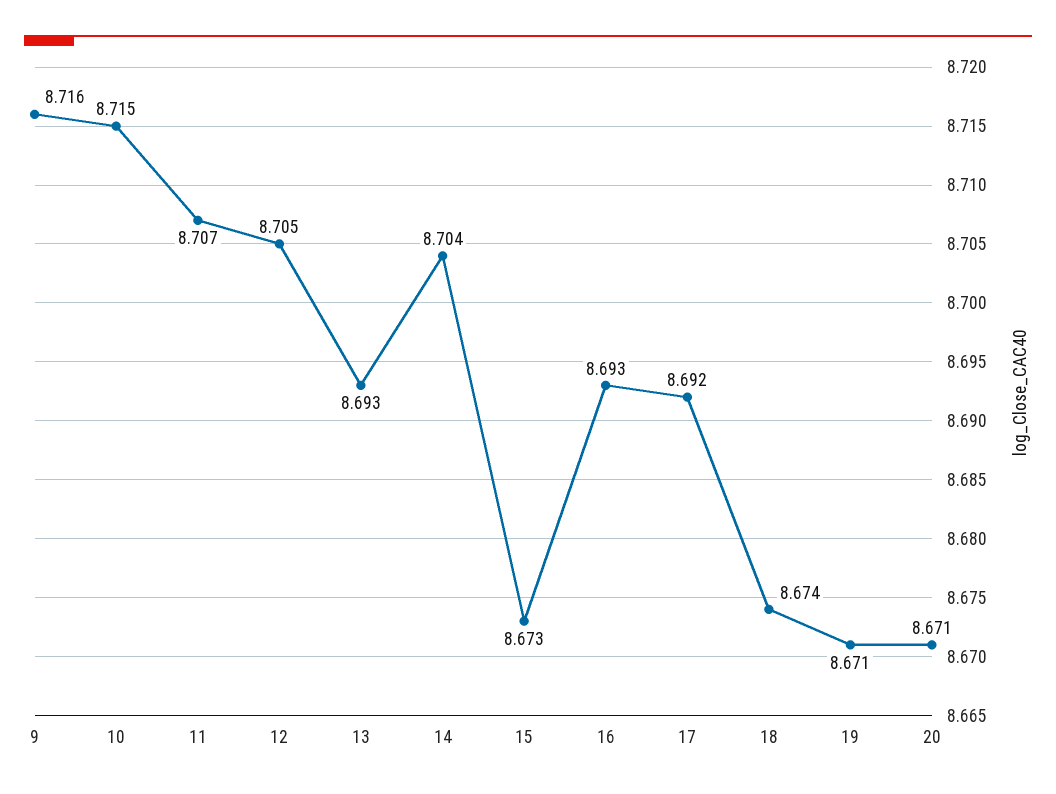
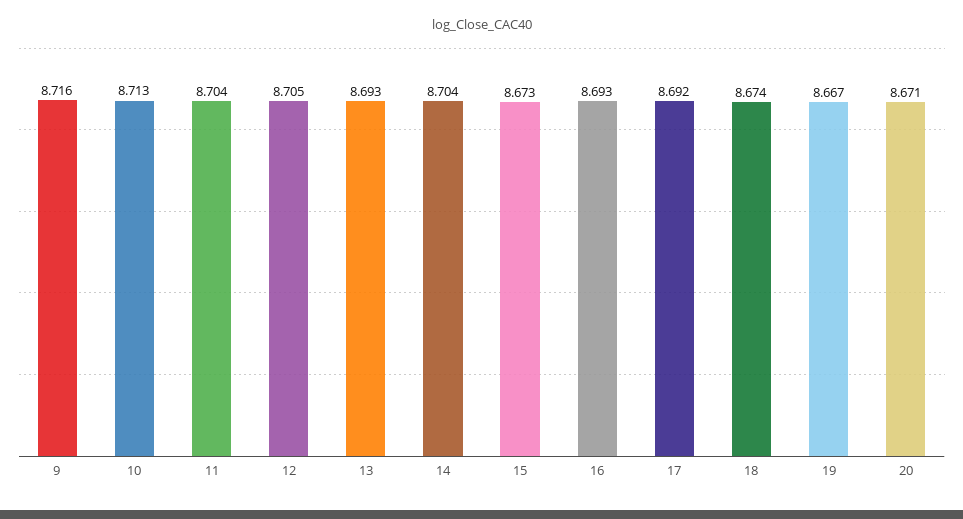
10: 8.715 -> 8.713
11: 8.707 -> 8.704
19: 8.671 -> 8.667

